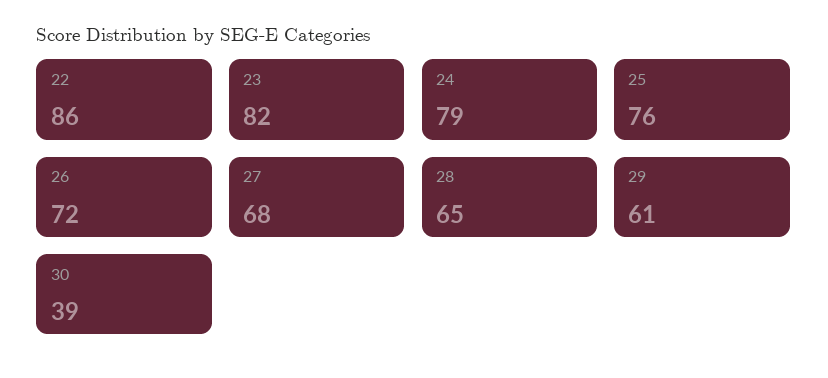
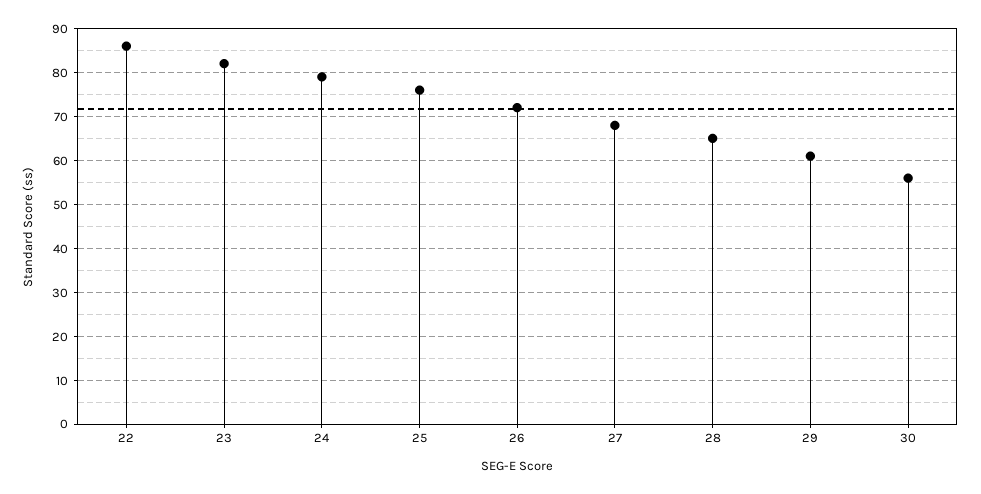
30: 39 -> 55

